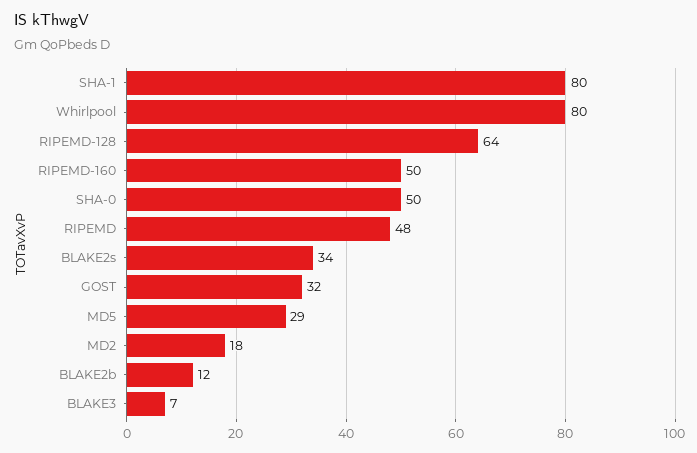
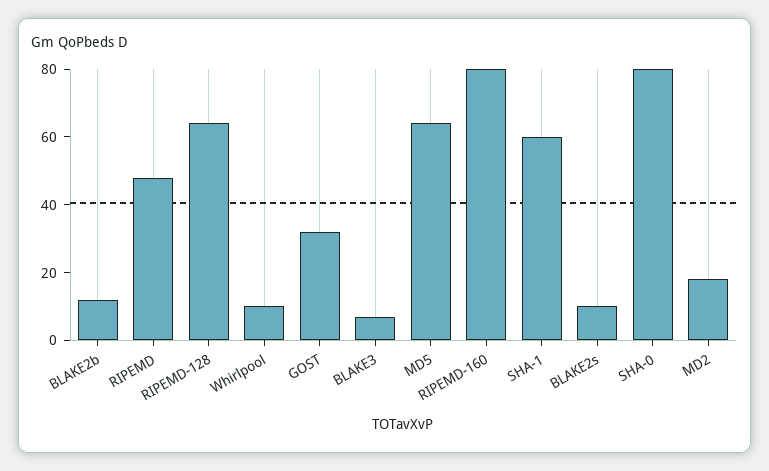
SHA-1: 80 -> 60
Whirlpool: 80 -> 10
RIPEMD-160: 50 -> 80
SHA-0: 50 -> 80
BLAKE2s: 34 -> 10
MD5: 29 -> 65

